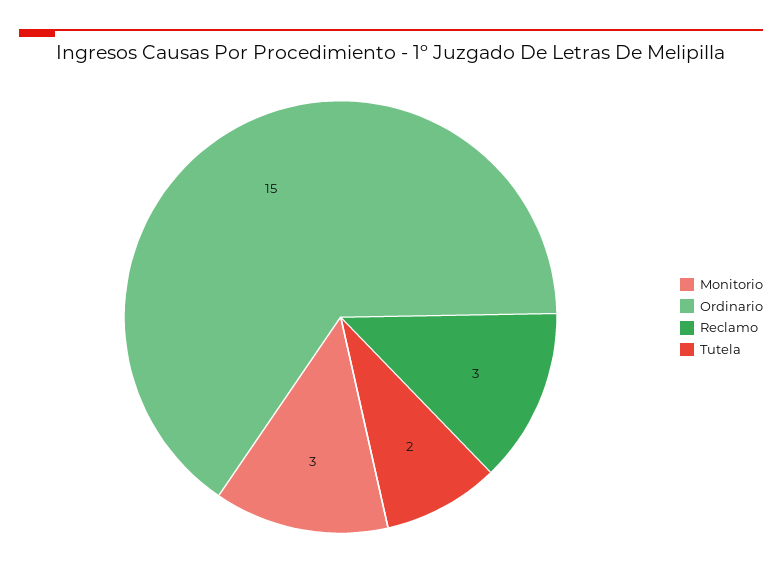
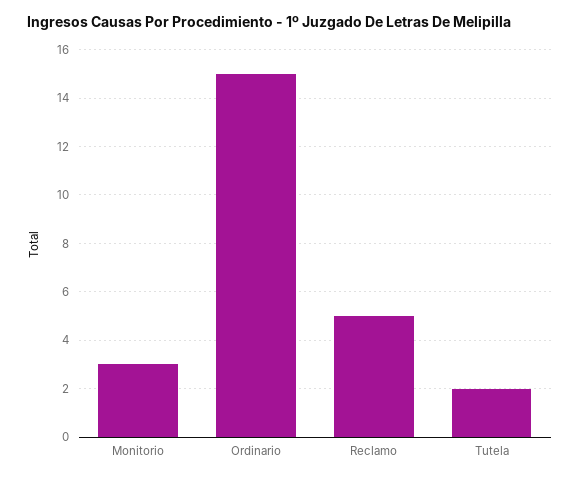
Reclamo: 3 -> 5

